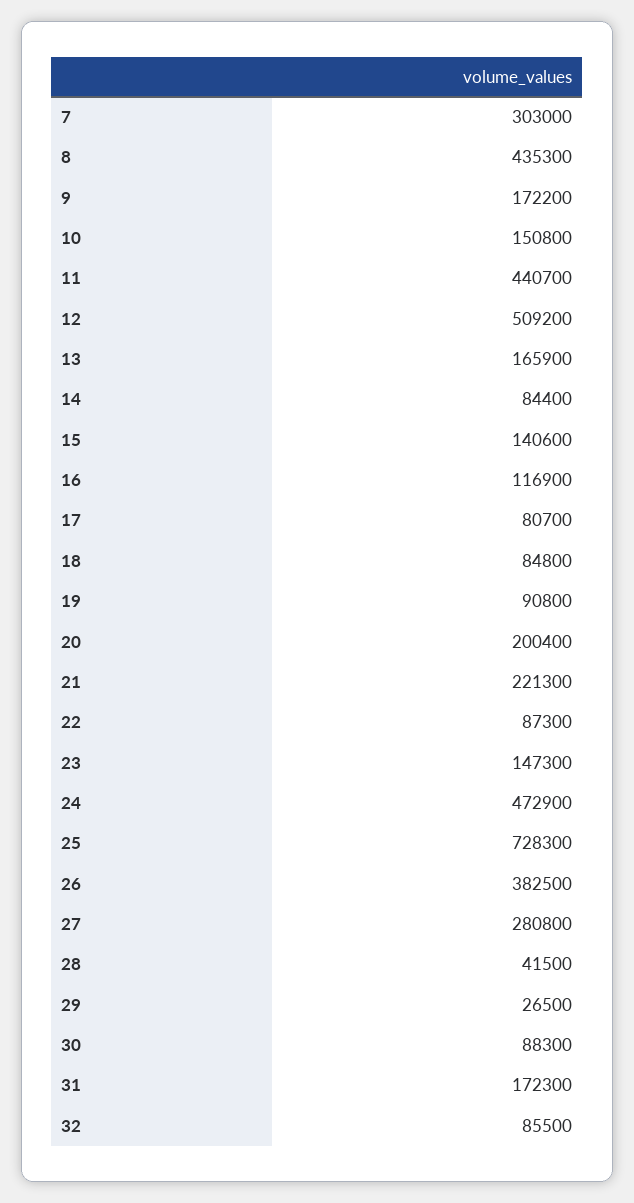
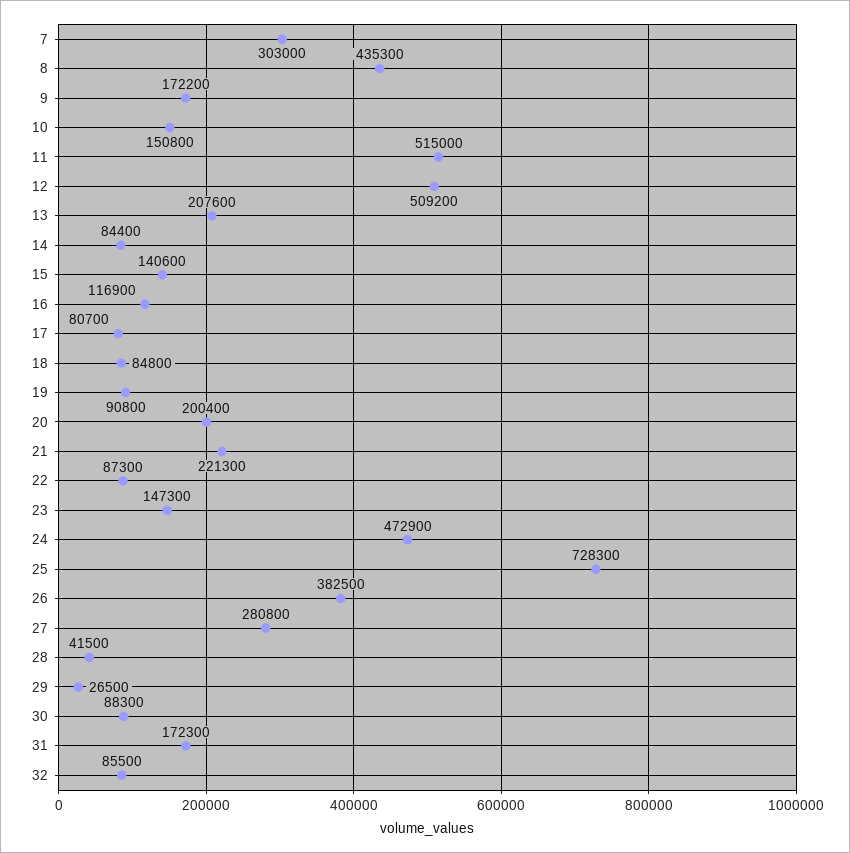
11: 440700 -> 515000
13: 165900 -> 207600

